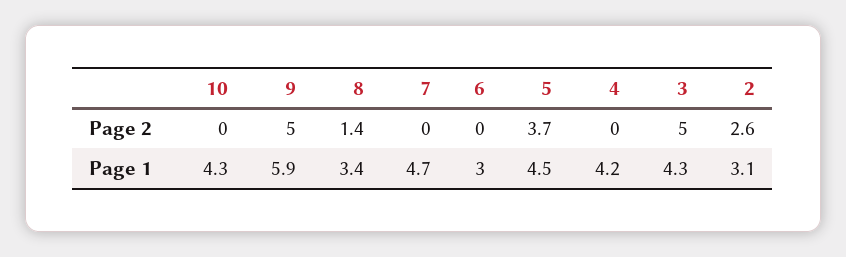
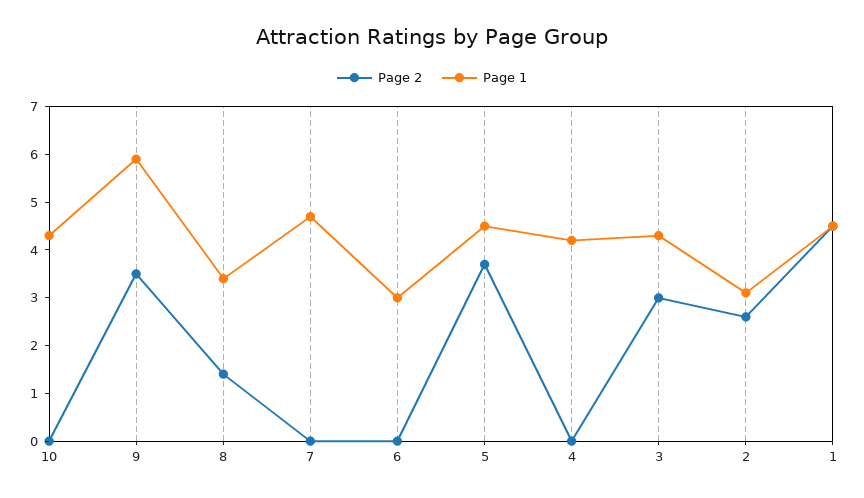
Page 2, 9: 5 -> 3.5
Page 2, 3: 5 -> 3
Page 2, 1: none -> 4.5
Page 1, 1: none -> 4.5

